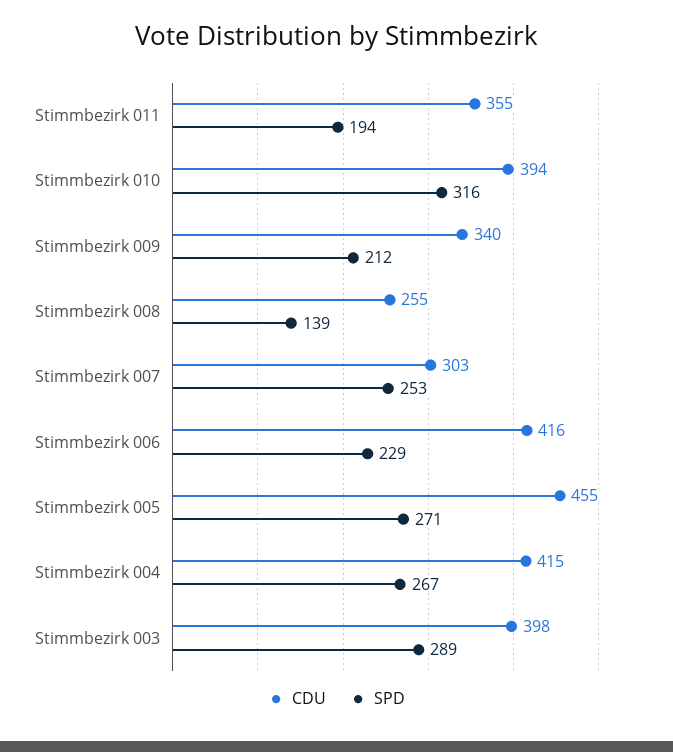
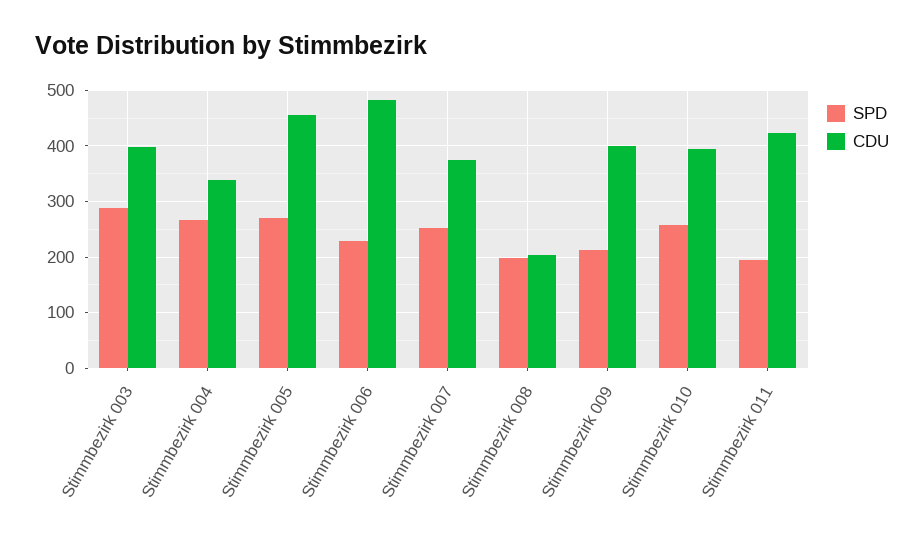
CDU, Stimmbezirk 011: 355 -> 420
SPD, Stimmbezirk 010: 316 -> 260
CDU, Stimmbezirk 009: 340 -> 400
CDU, Stimmbezirk 008: 255 -> 200
SPD, Stimmbezirk 008: 139 -> 200
CDU, Stimmbezirk 007: 303 -> 380
CDU, Stimmbezirk 006: 416 -> 480
CDU, Stimmbezirk 004: 415 -> 340

